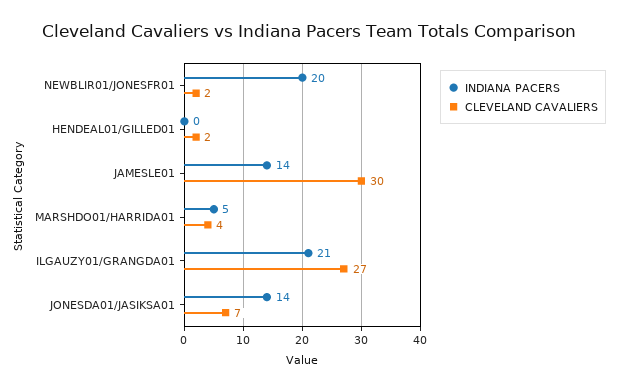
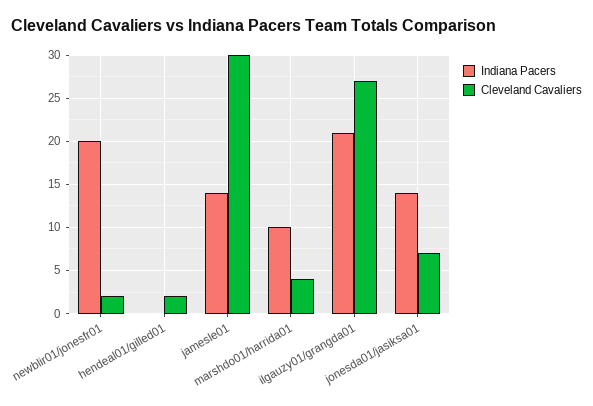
INDIANA PACERS, MARSHDO01/HARRIDA01: 5 -> 10

